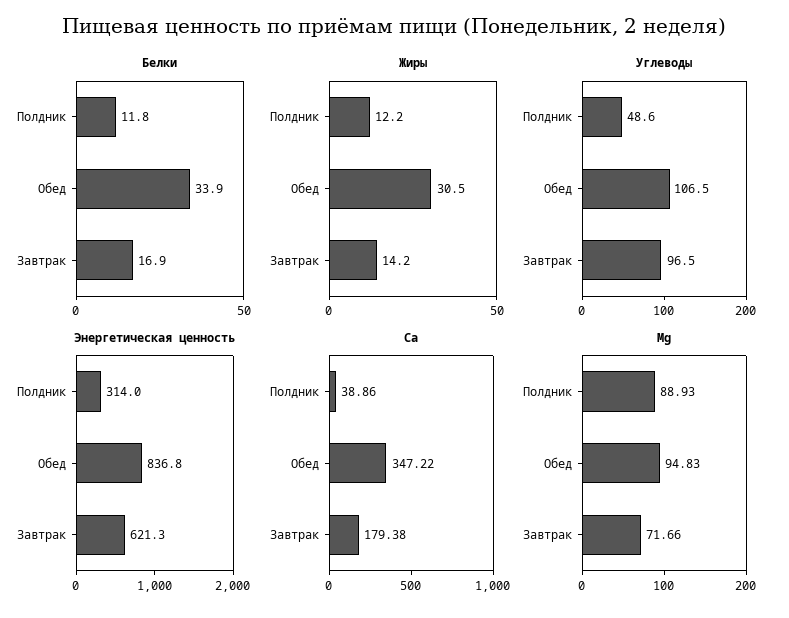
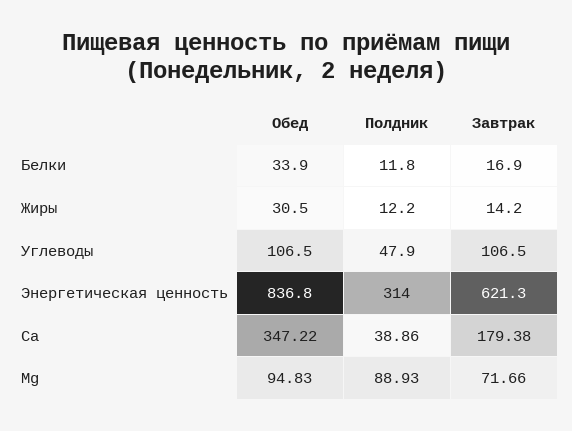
Углеводы, Полдник: 48.6 -> 47.9
Углеводы, Завтрак: 96.5 -> 106.5

